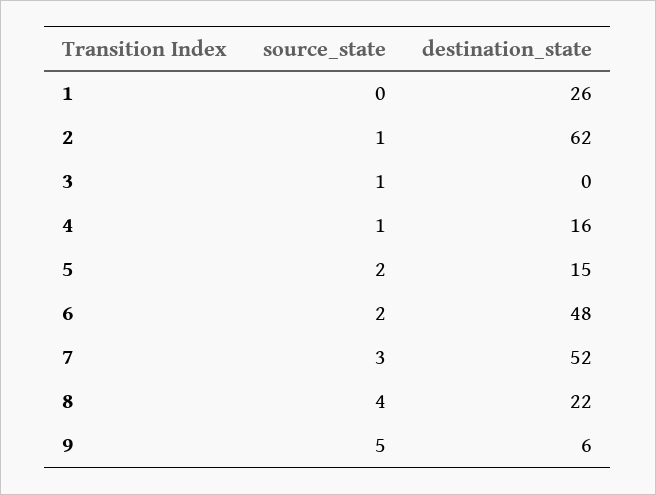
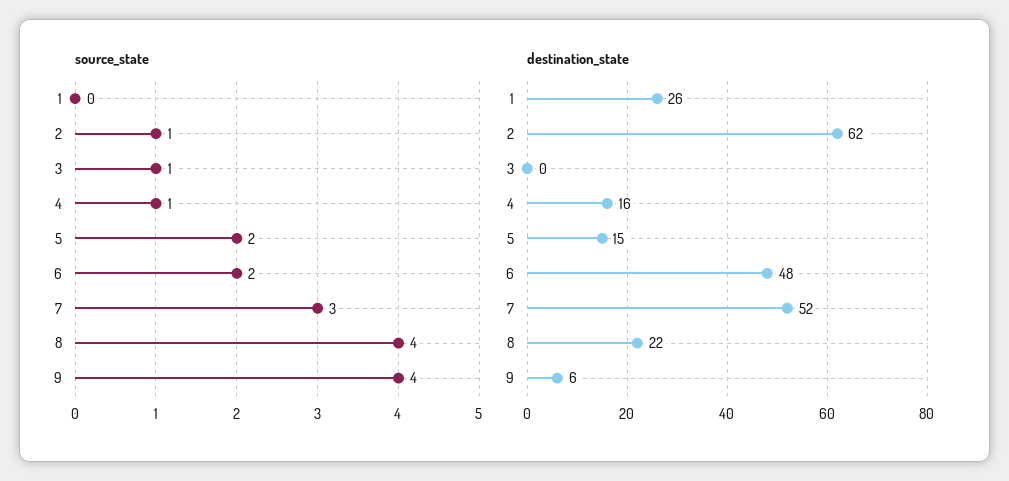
source_state, 9: 5 -> 4

